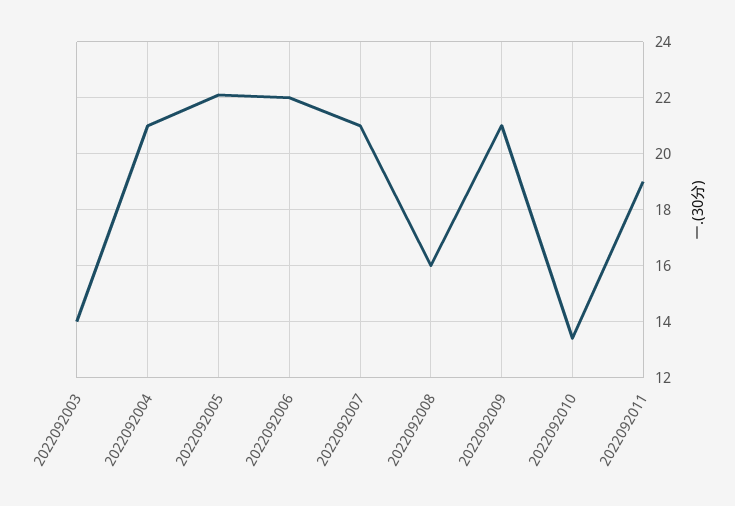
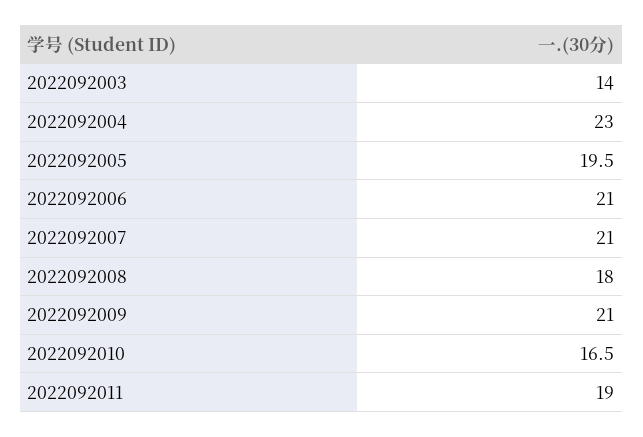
2022092004: 21 -> 23
2022092005: 22 -> 19.5
2022092006: 22 -> 21
2022092008: 16 -> 18
2022092010: 13.5 -> 16.5

